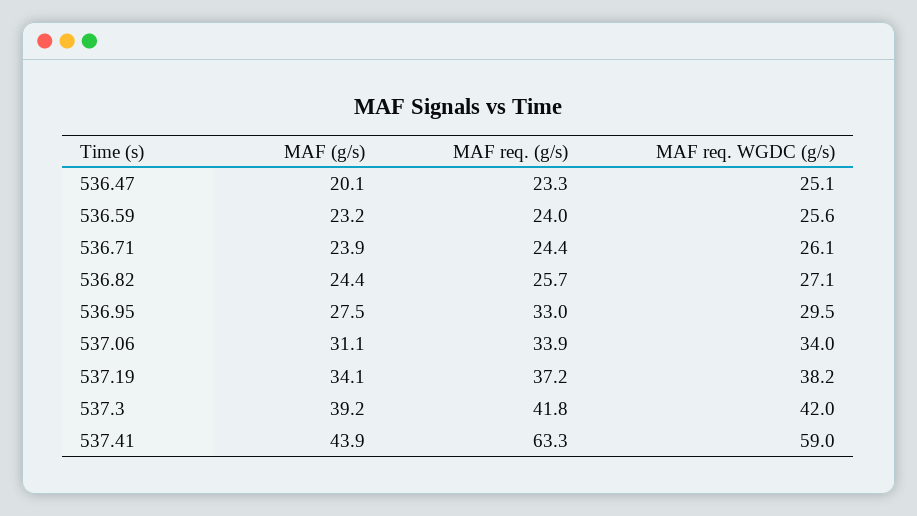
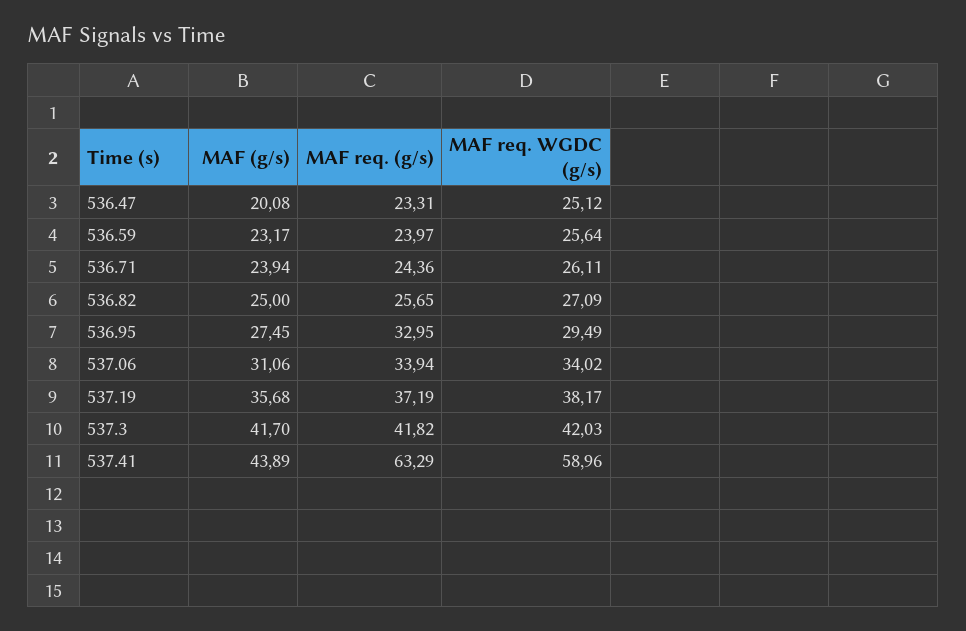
MAF (g/s), 536.82: 24.4 -> 25
MAF (g/s), 537.19: 34.1 -> 35.68
MAF (g/s), 537.3: 39.2 -> 41.7

